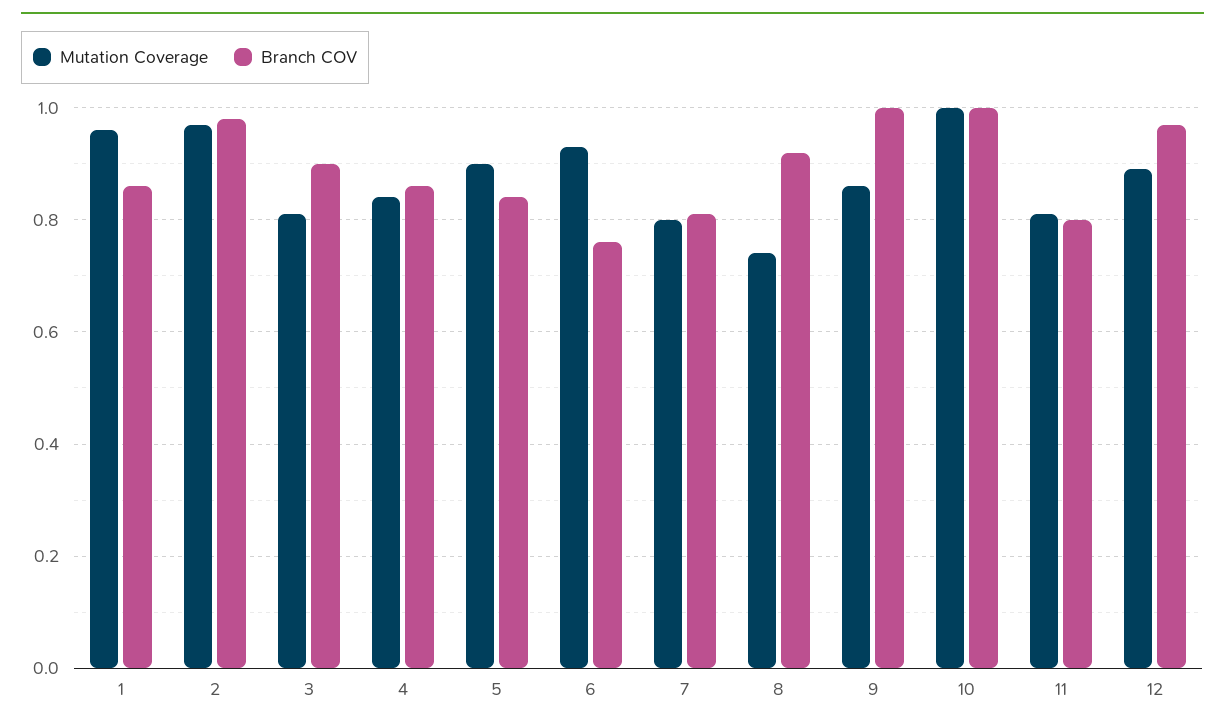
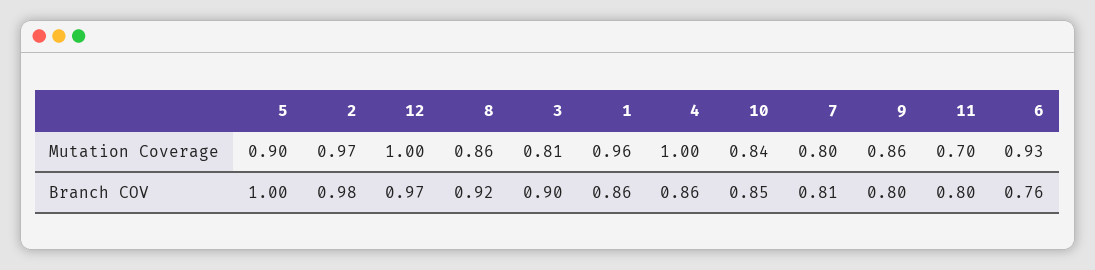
Mutation Coverage, 4: 0.85 -> 1
Branch COV, 5: 0.85 -> 1
Mutation Coverage, 8: 0.75 -> 0.86
Branch COV, 9: 1 -> 0.8
Mutation Coverage, 10: 1 -> 0.84
Branch COV, 10: 1 -> 0.85
Mutation Coverage, 11: 0.8 -> 0.7
Mutation Coverage, 12: 0.9 -> 1

